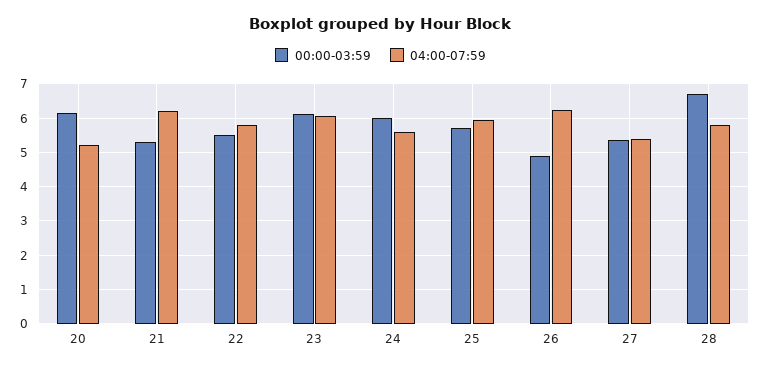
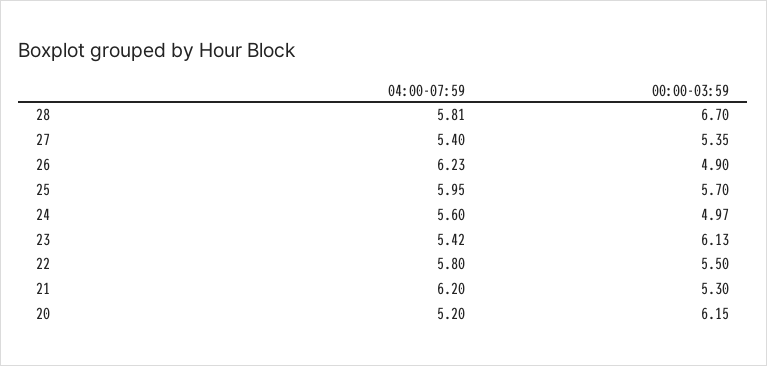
04:00-07:59, 23: 6 -> 5.42
00:00-03:59, 24: 6 -> 4.97

